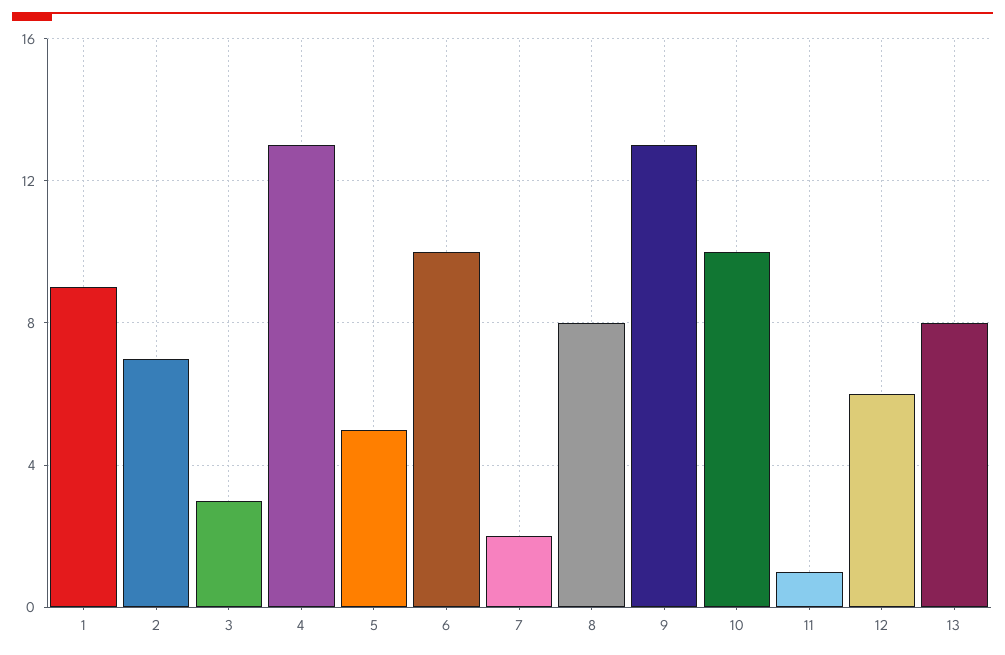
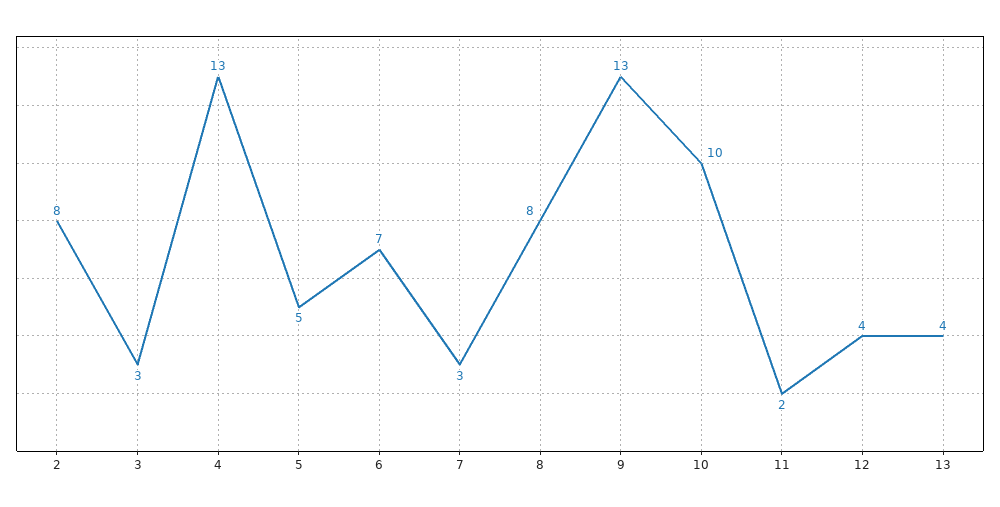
1: 9 -> none
2: 7 -> 8
6: 10 -> 7
7: 2 -> 3
11: 1 -> 2
12: 6 -> 4
13: 8 -> 4

